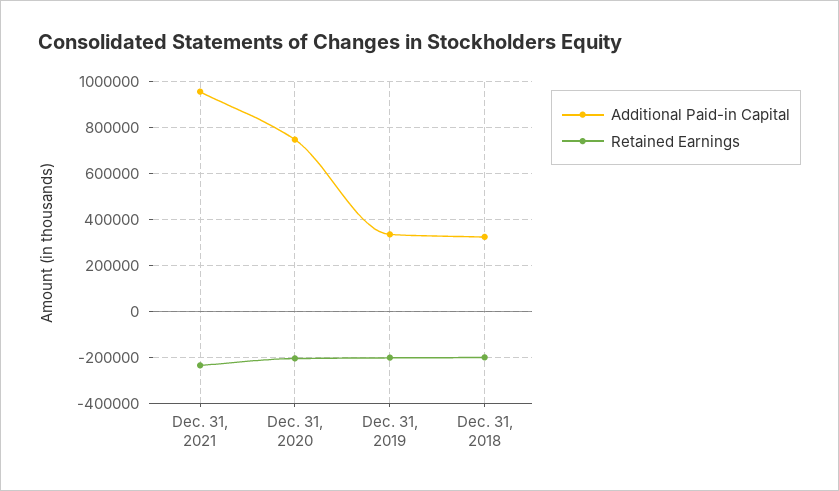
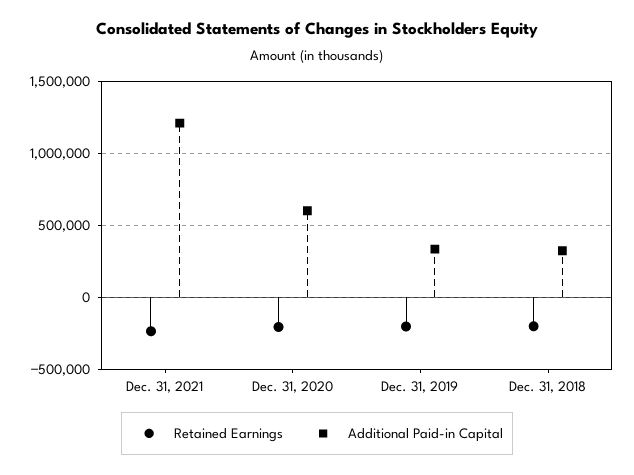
Additional Paid-in Capital, Dec. 31, 2021: 950000 -> 1200000
Additional Paid-in Capital, Dec. 31, 2020: 750000 -> 600000

